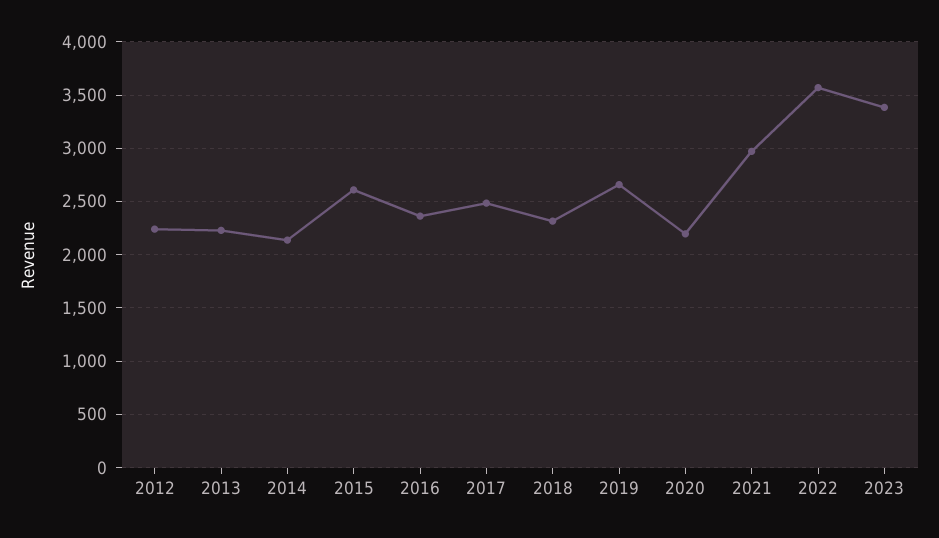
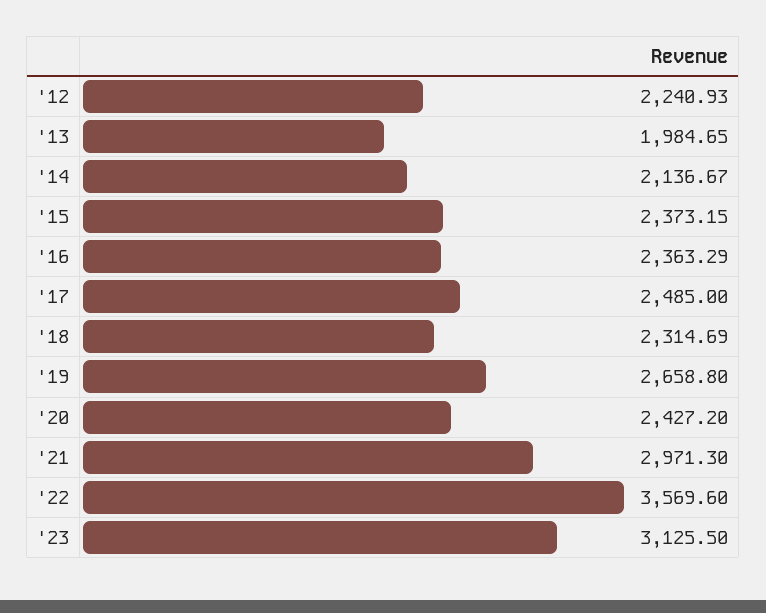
2013: 2200 -> 1984.65
2015: 2600 -> 2373.15
2020: 2200 -> 2427.2
2023: 3400 -> 3125.5

